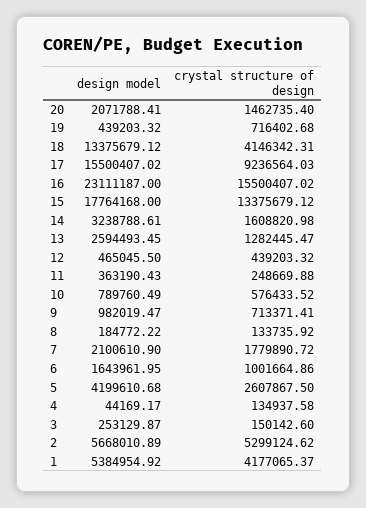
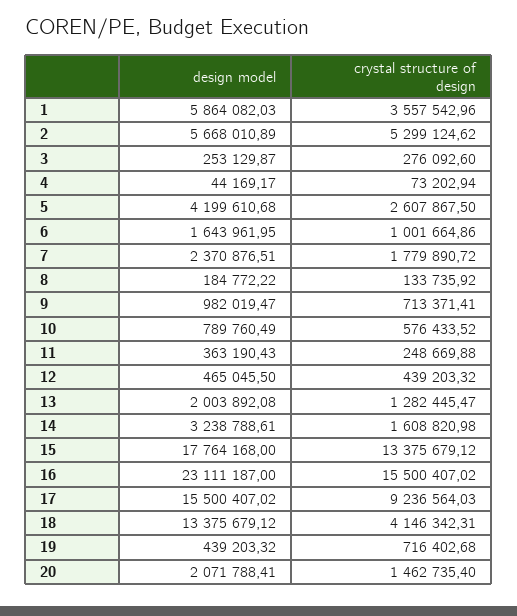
design model, 13: 2594493.45 -> 2003892.08
design model, 7: 2100610.9 -> 2370876.51
crystal structure of design, 4: 134937.58 -> 73202.94
crystal structure of design, 3: 150142.6 -> 276092.6
design model, 1: 5384954.92 -> 5864082.03
crystal structure of design, 1: 4177065.37 -> 3557542.96

